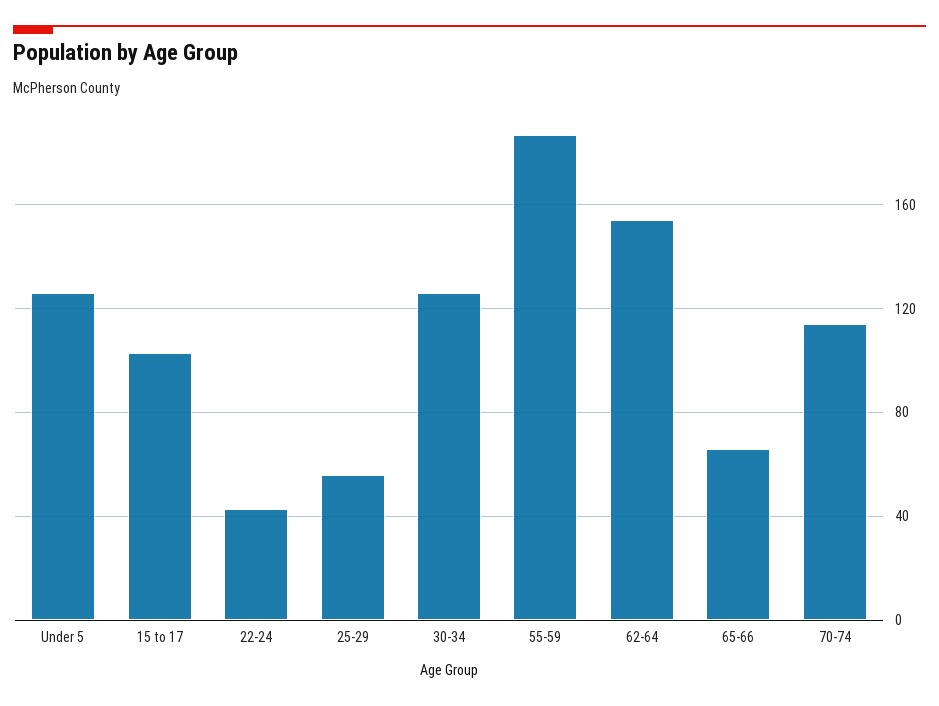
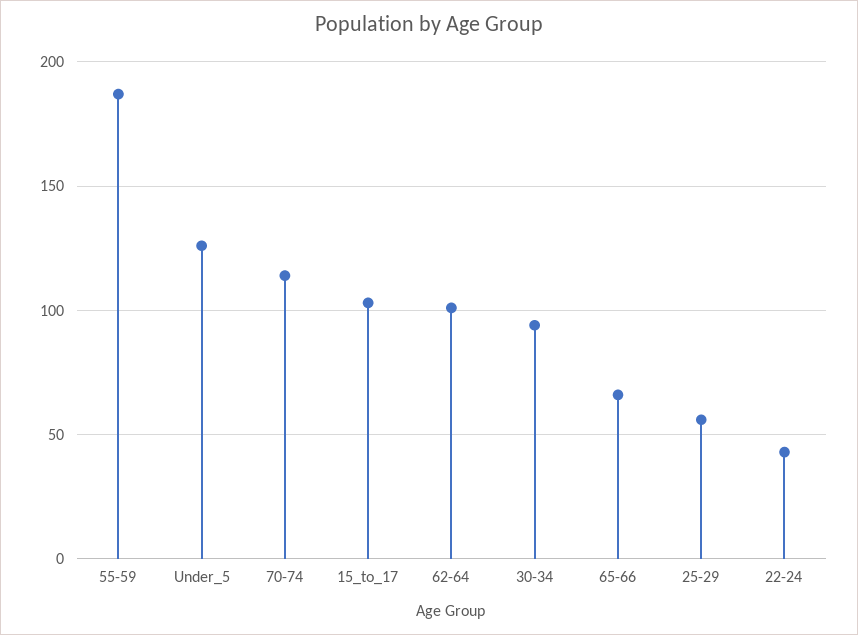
30-34: 125 -> 95
62-64: 155 -> 100

